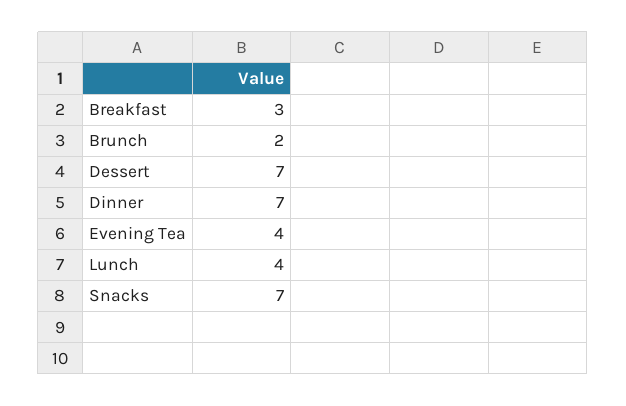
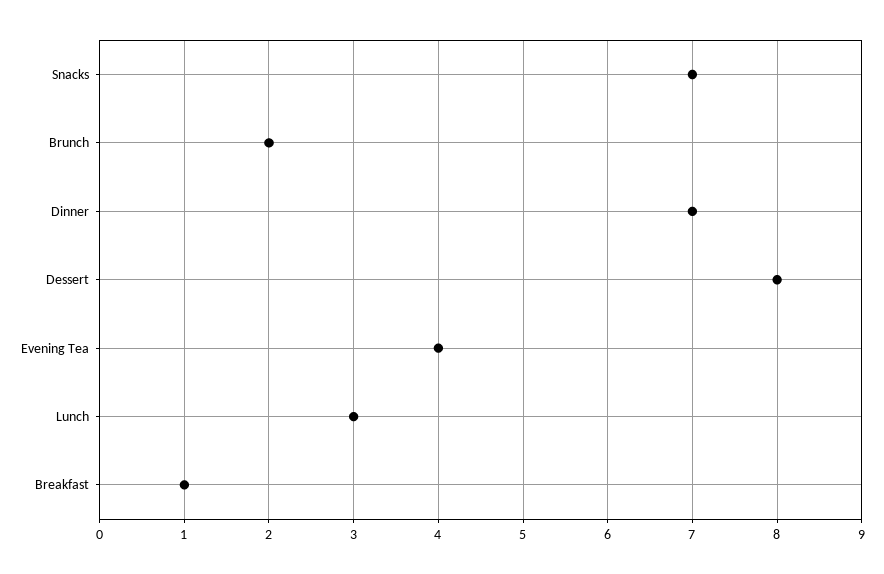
Breakfast: 3 -> 1
Dessert: 7 -> 8
Lunch: 4 -> 3

